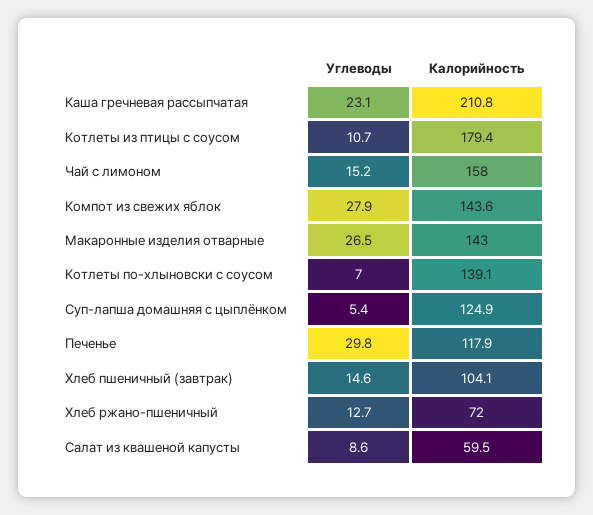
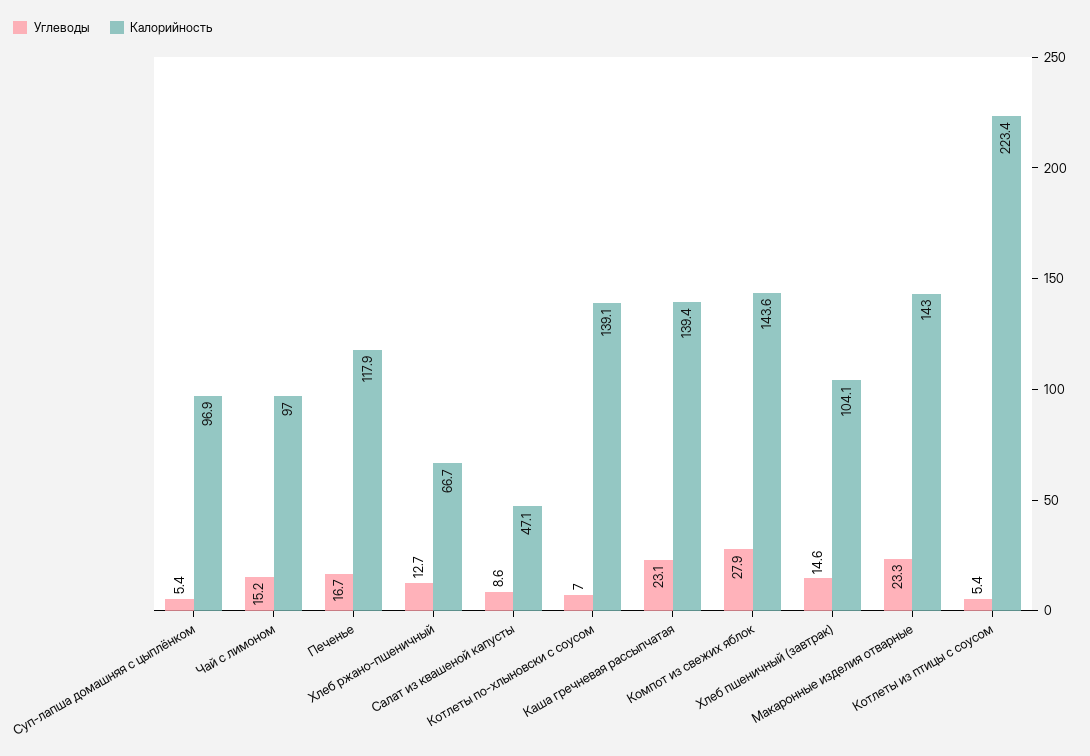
Калорийность, Каша гречневая рассыпчатая: 210.8 -> 139.4
Углеводы, Котлеты из птицы с соусом: 10.7 -> 5.4
Калорийность, Котлеты из птицы с соусом: 179.4 -> 223.4
Калорийность, Чай с лимоном: 158 -> 97
Углеводы, Макаронные изделия отварные: 26.5 -> 23.3
Калорийность, Суп-лапша домашняя с цыплёнком: 124.9 -> 96.9
Углеводы, Печенье: 29.8 -> 16.7
Калорийность, Хлеб ржано-пшеничный: 72 -> 66.7
Калорийность, Салат из квашеной капусты: 59.5 -> 47.1

